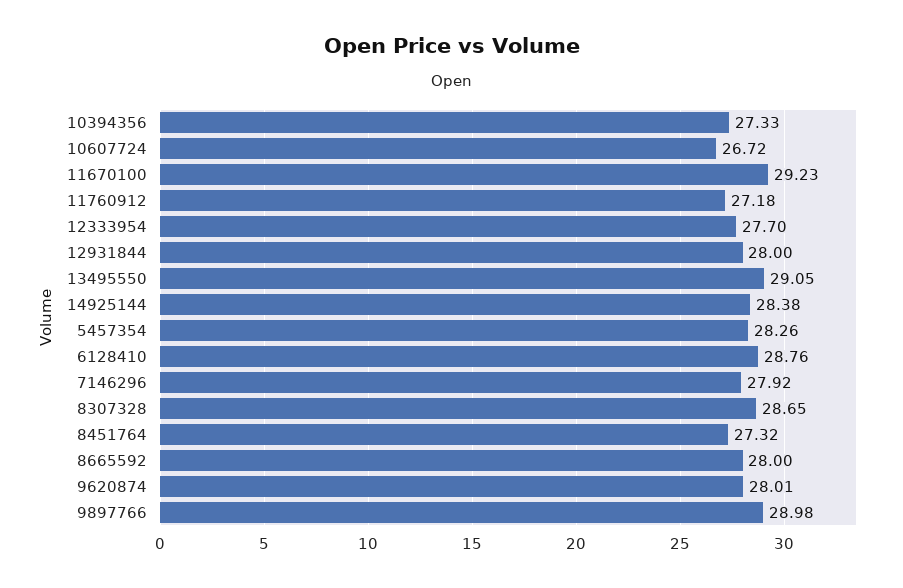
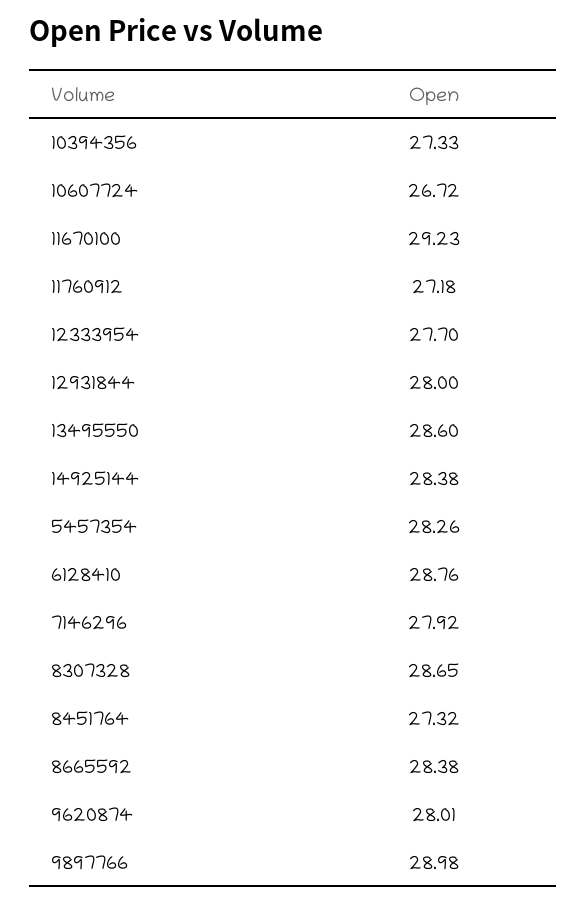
13495550: 29.05 -> 28.6
8665592: 28 -> 28.38

